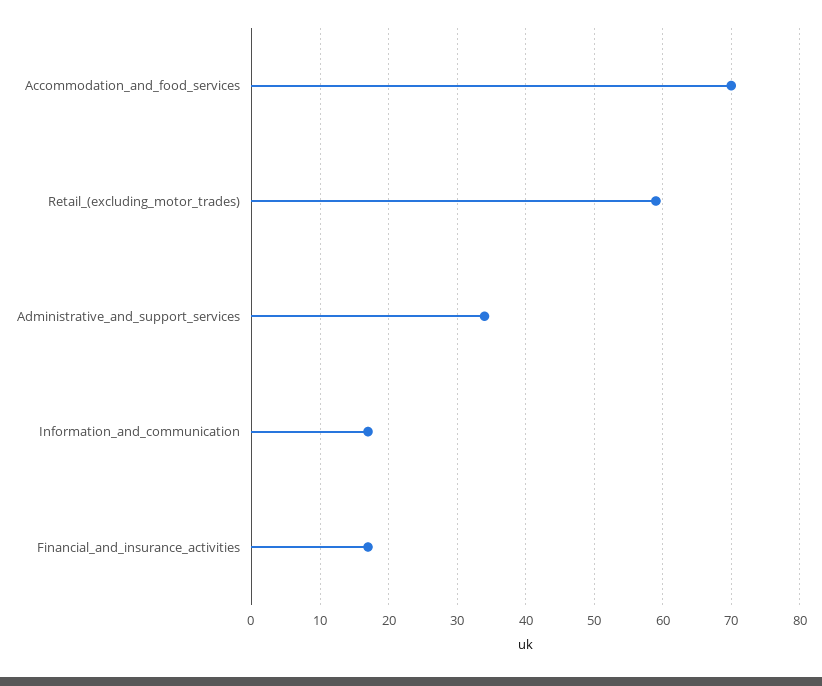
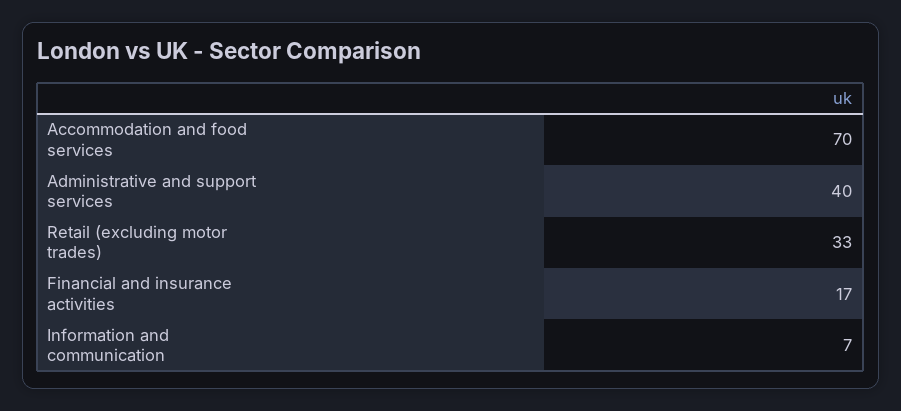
Retail_(excluding_motor_trades): 59 -> 33
Administrative_and_support_services: 34 -> 40
Information_and_communication: 17 -> 7

